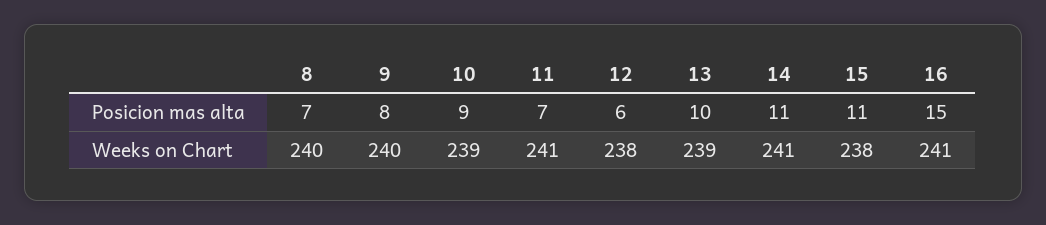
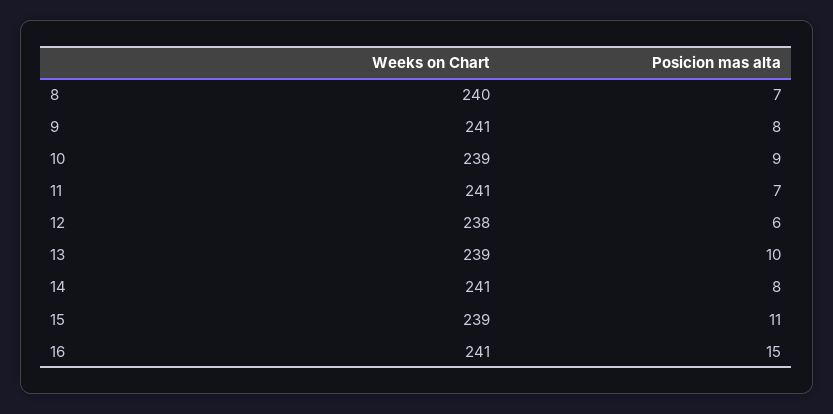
14, Posicion mas alta: 11 -> 8
9, Weeks on Chart: 240 -> 241
15, Weeks on Chart: 238 -> 239

